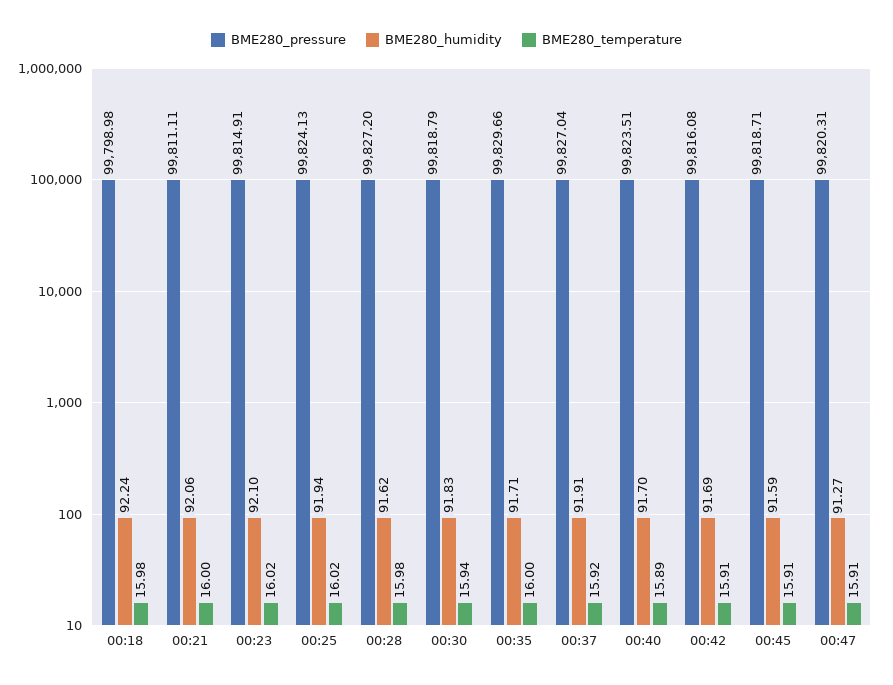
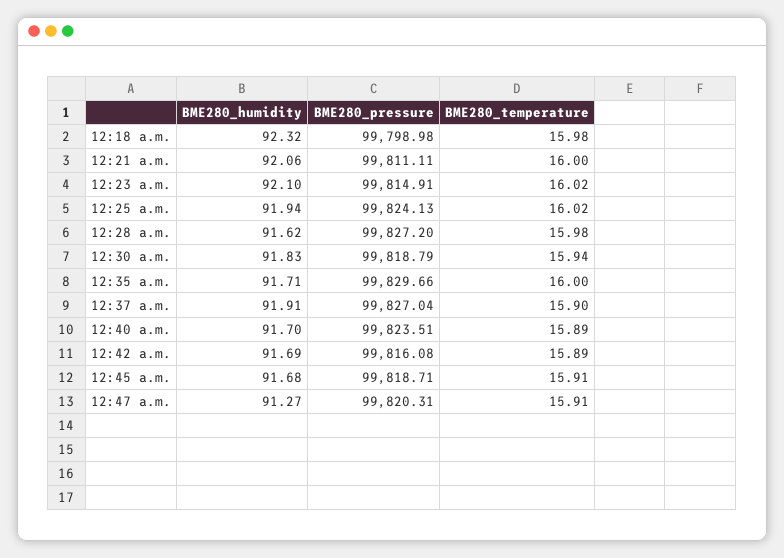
BME280_humidity, 00:18: 92.24 -> 92.32
BME280_temperature, 00:37: 15.92 -> 15.9
BME280_temperature, 00:42: 15.91 -> 15.89
BME280_humidity, 00:45: 91.59 -> 91.68

